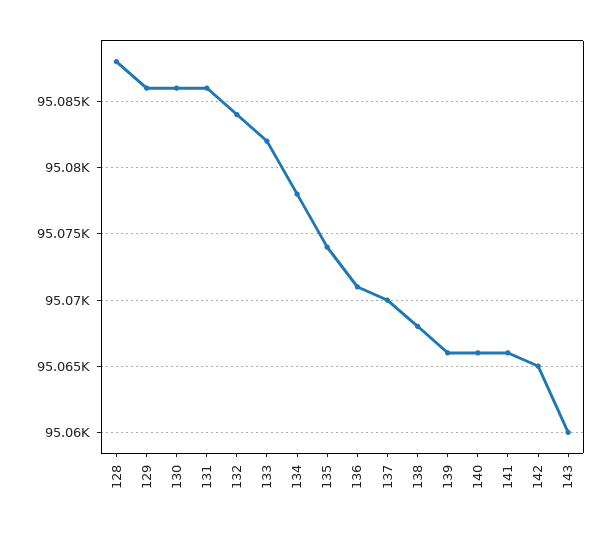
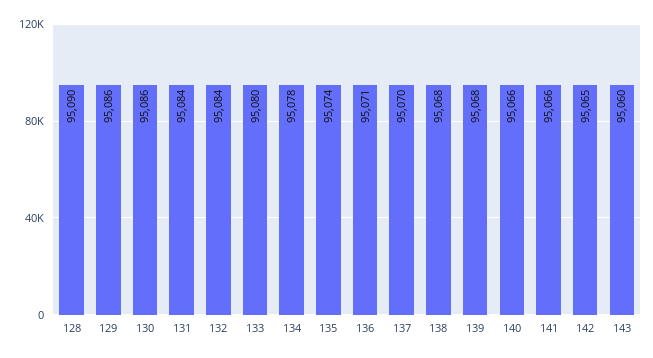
128: 95088 -> 95090
131: 95086 -> 95084
133: 95082 -> 95080
139: 95066 -> 95068

